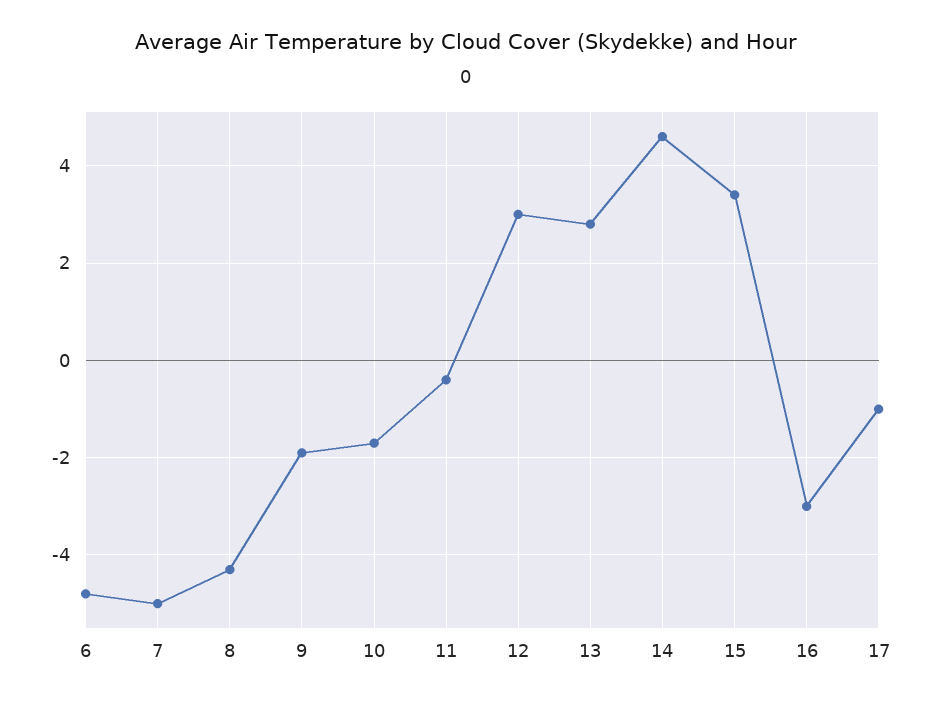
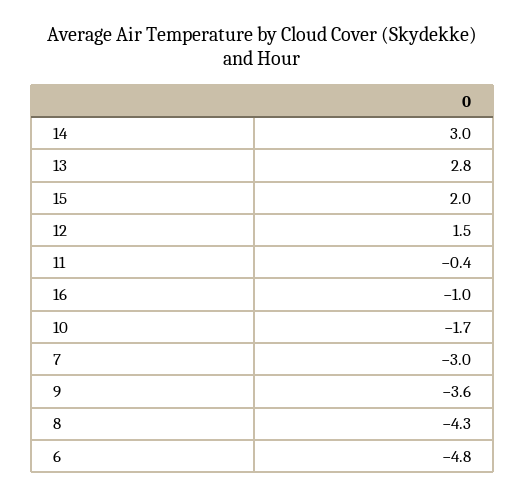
7: -5 -> -3
9: -2 -> -3.6
12: 3 -> 1.5
14: 4.5 -> 3
15: 3.5 -> 2
16: -3 -> -1
17: -1 -> none

